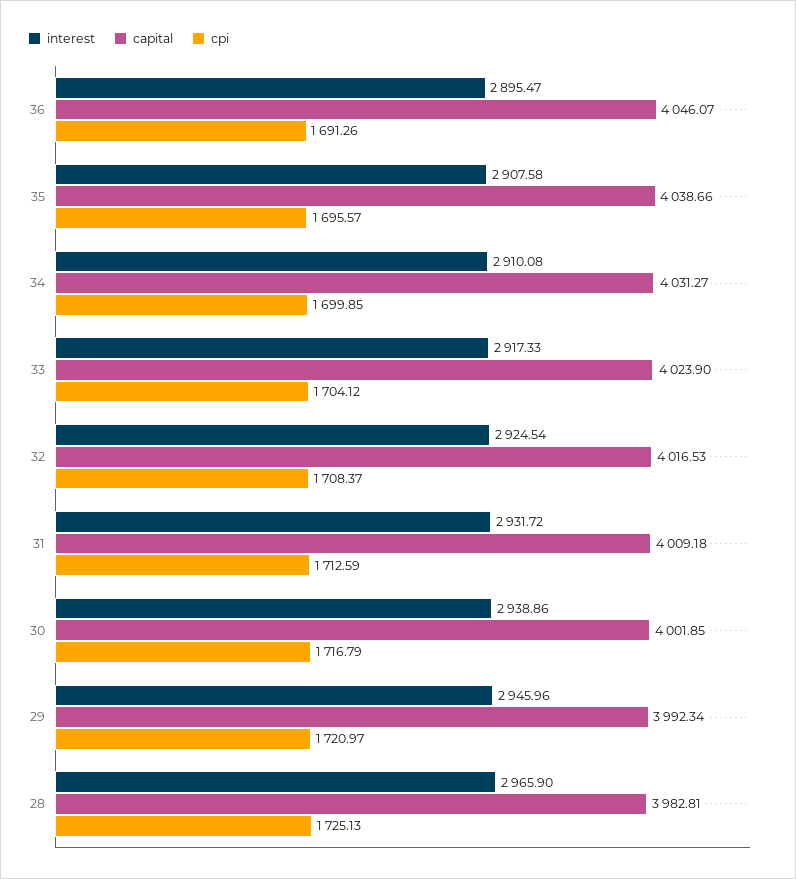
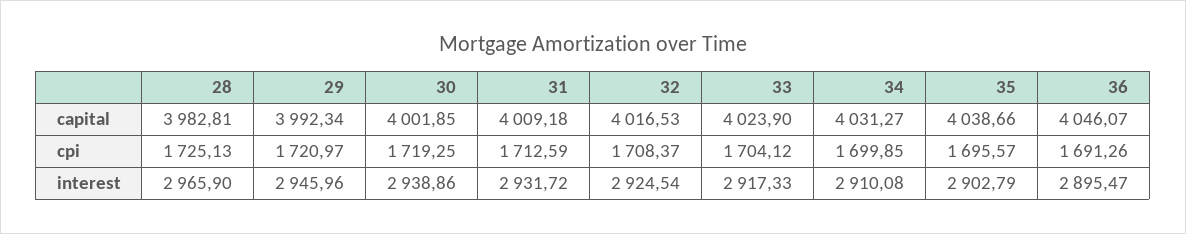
interest, 35: 2907.58 -> 2902.79
cpi, 30: 1716.79 -> 1719.25

